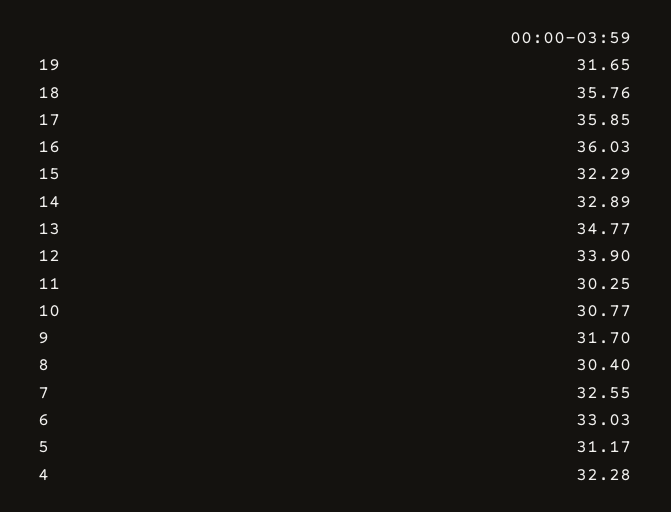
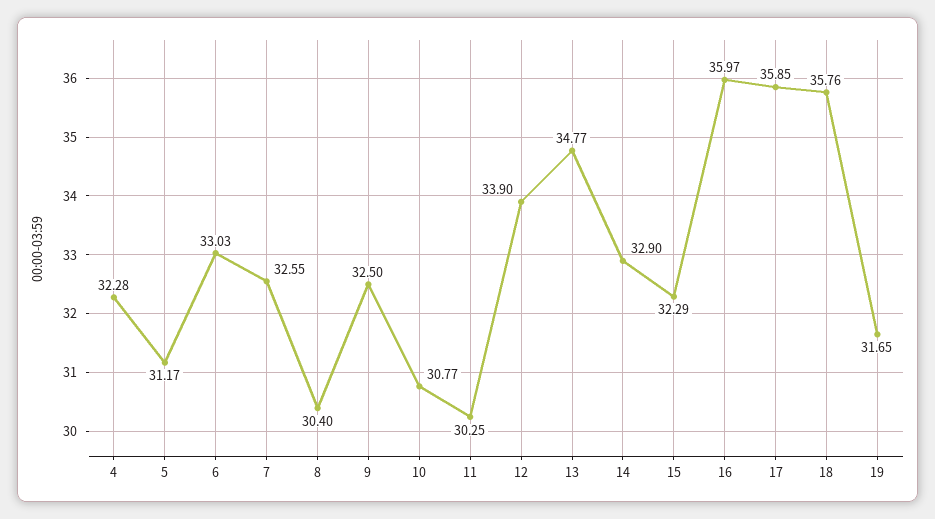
16: 36.03 -> 35.97
14: 32.89 -> 32.9
9: 31.7 -> 32.5

